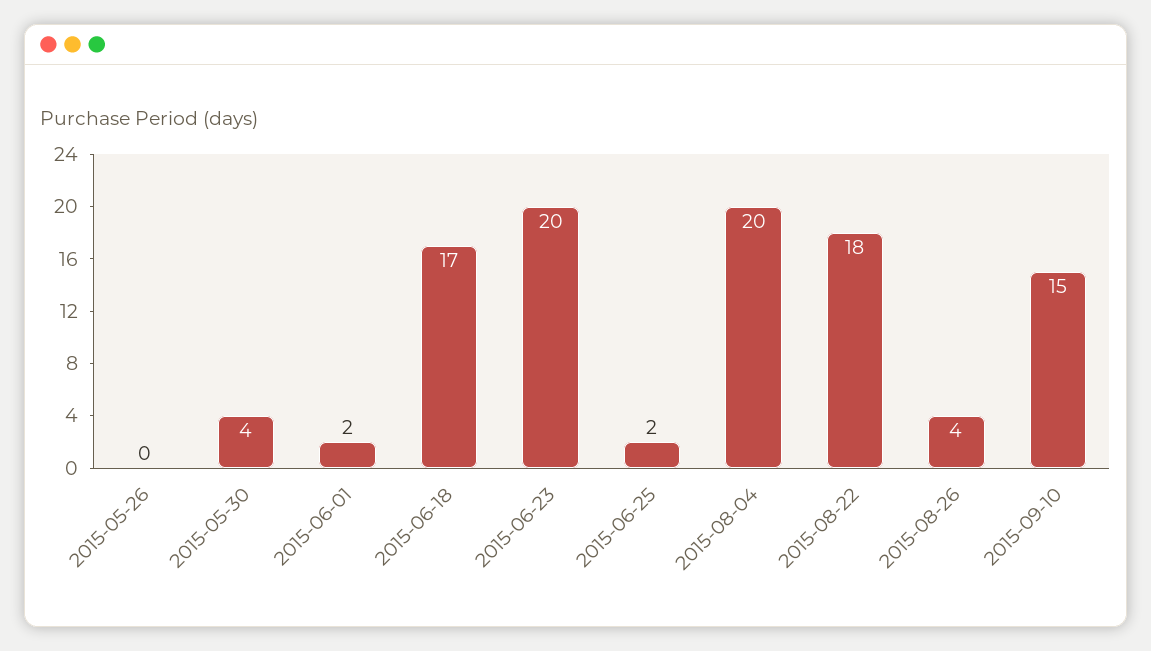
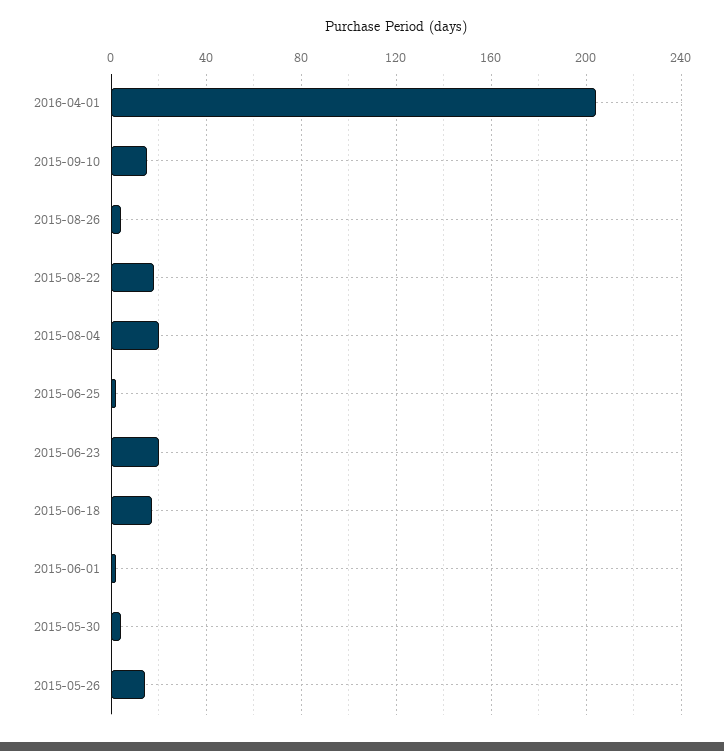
2015-05-26: 0 -> 15
2016-04-01: none -> 205

